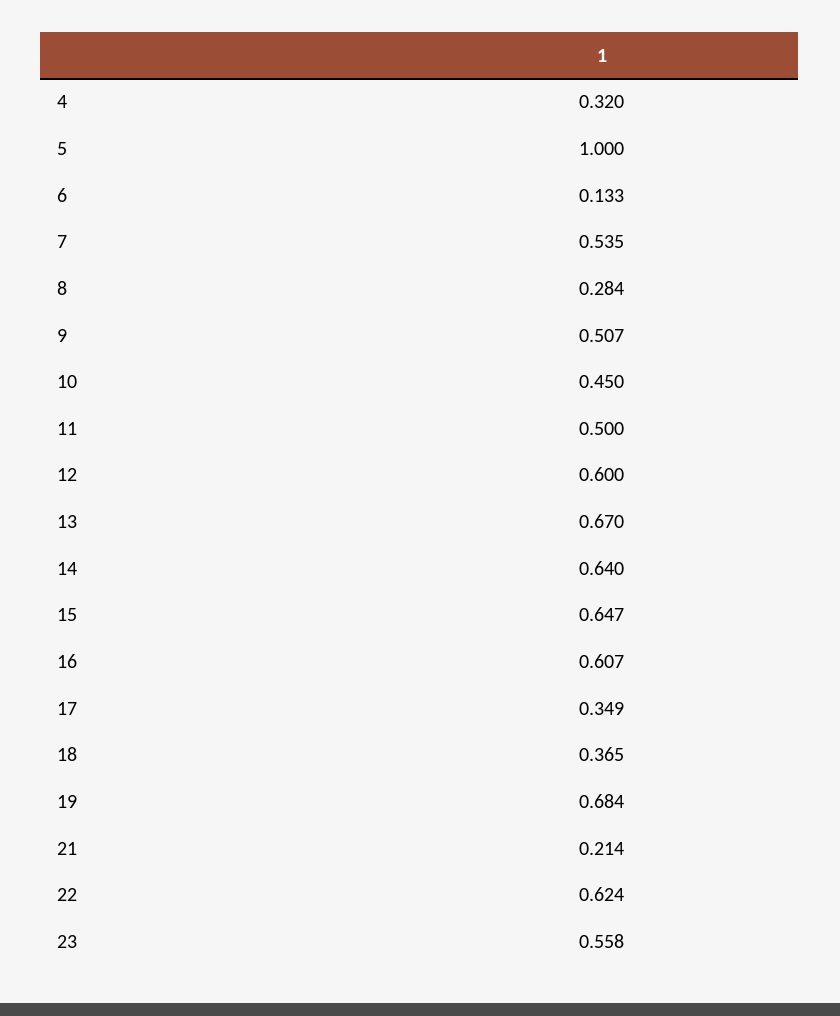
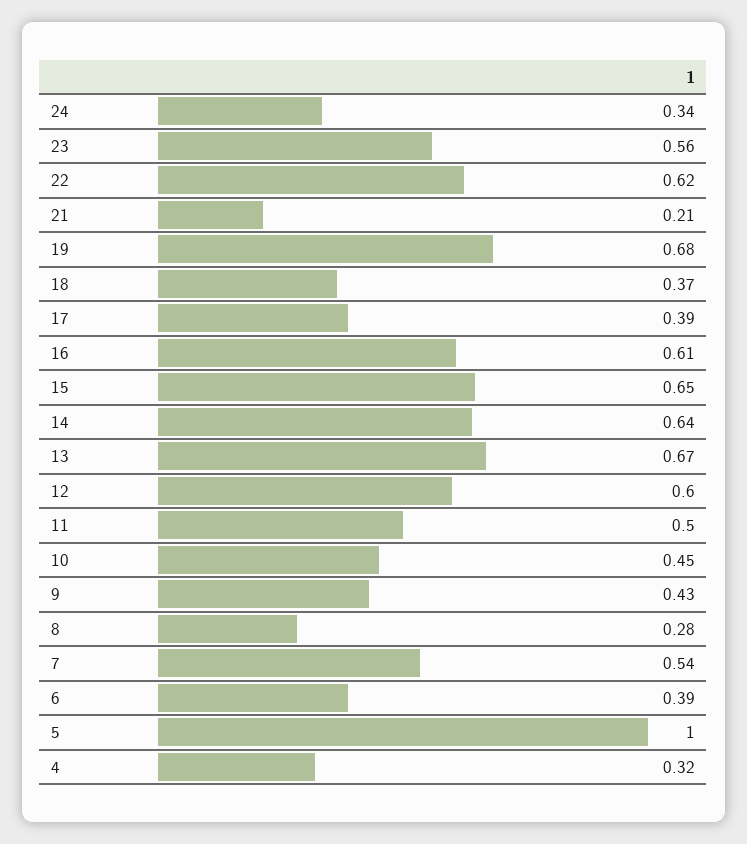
6: 0.133 -> 0.39
9: 0.507 -> 0.43
17: 0.349 -> 0.39
24: none -> 0.34

